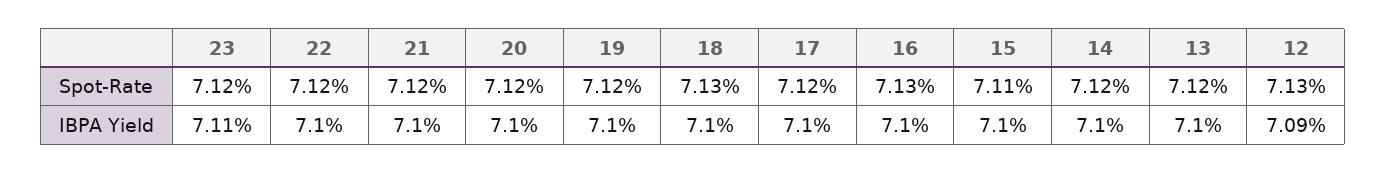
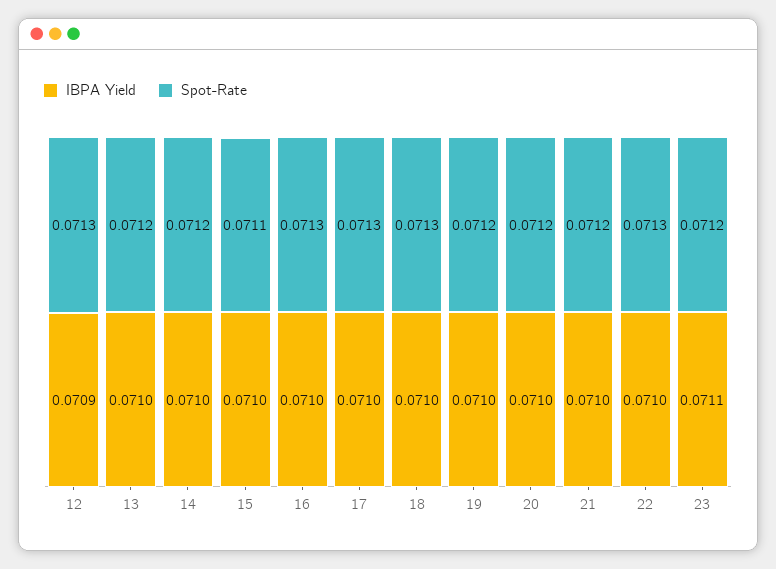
Spot-Rate, 22: 0.0712 -> 0.0713
Spot-Rate, 17: 0.0712 -> 0.0713

